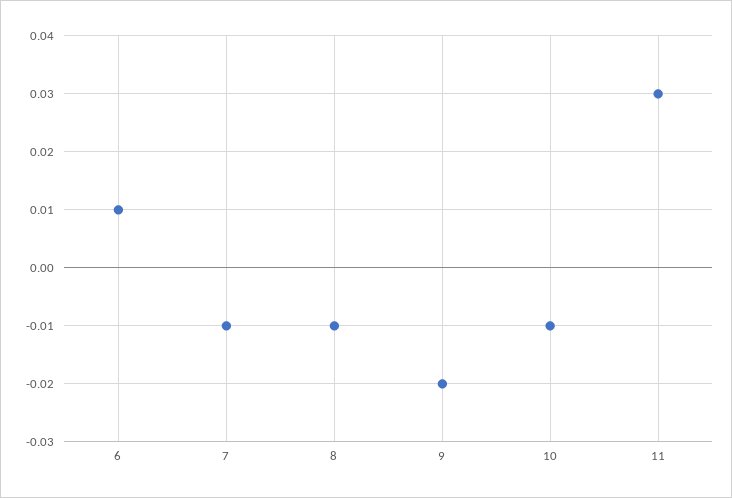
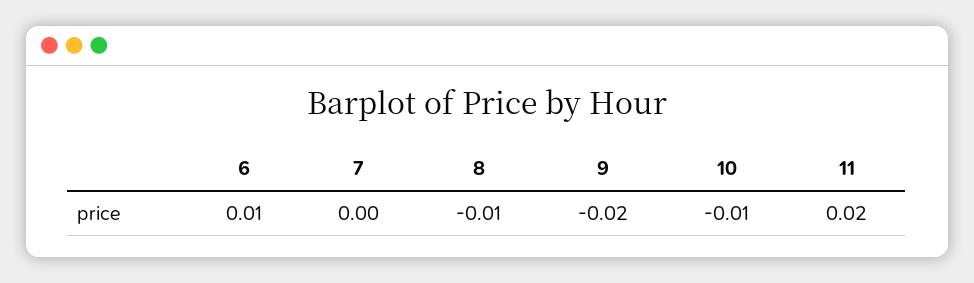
7: -0.01 -> 0
11: 0.03 -> 0.02

